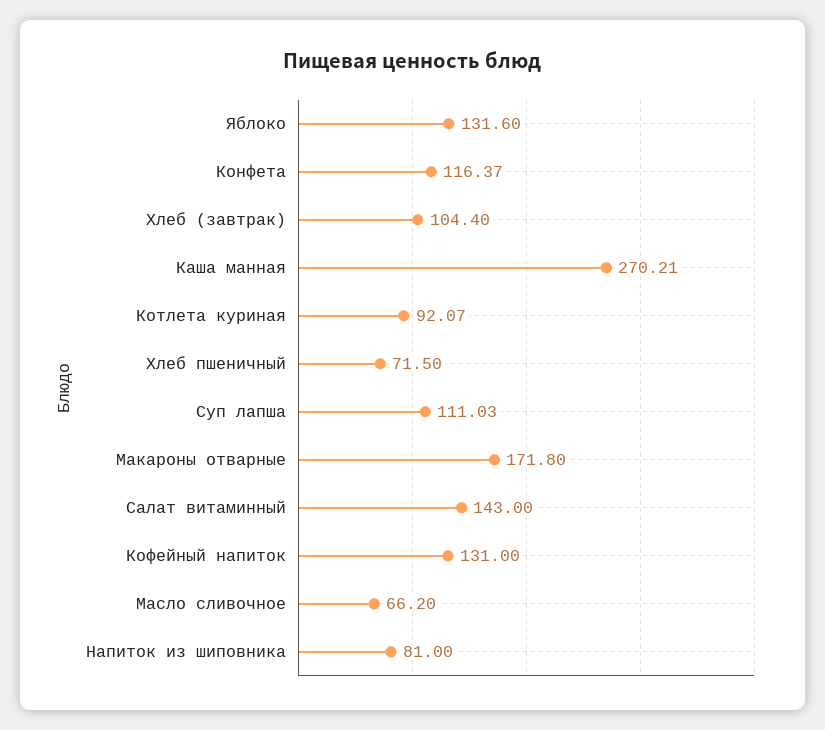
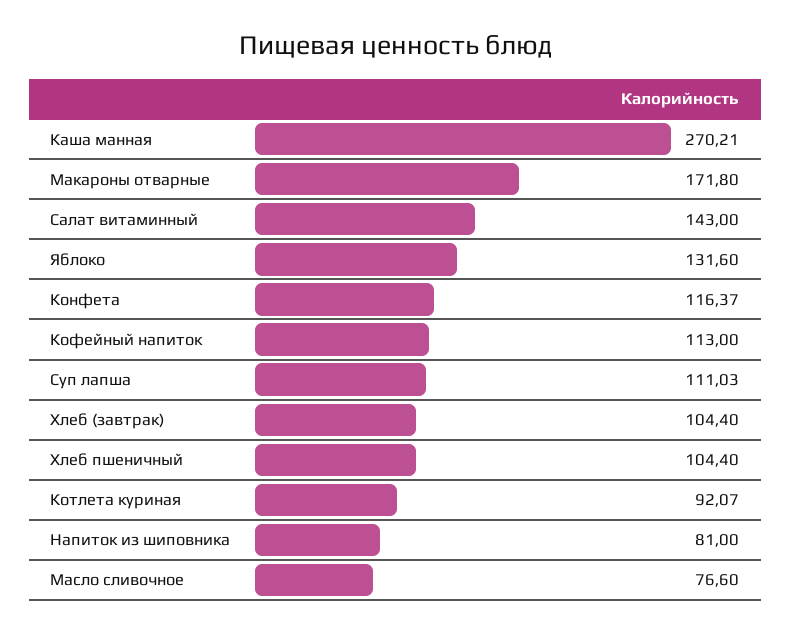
Хлеб пшеничный: 71.5 -> 104.4
Кофейный напиток: 131 -> 113
Масло сливочное: 66.2 -> 76.6

